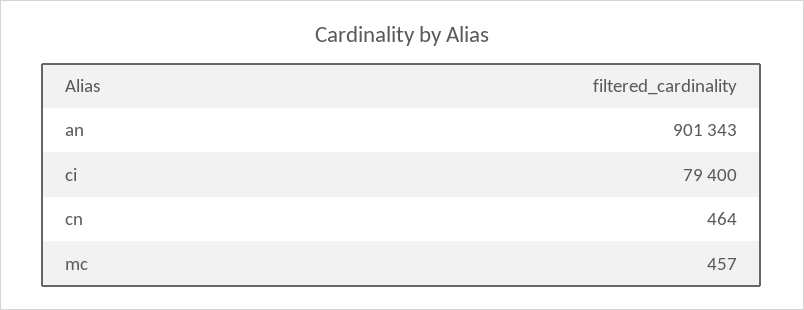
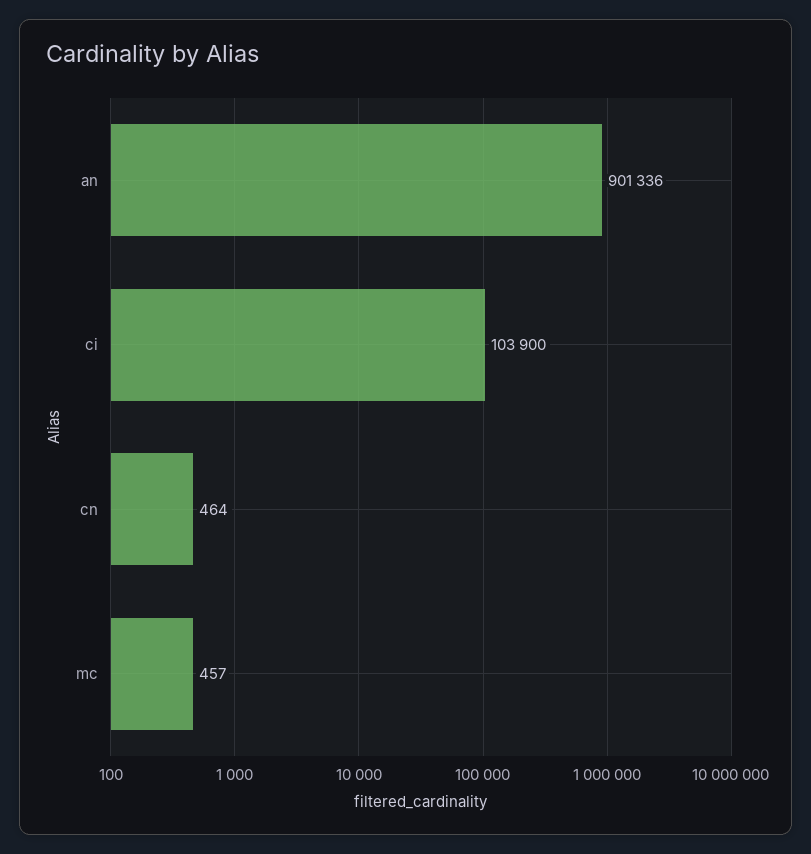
an: 901343 -> 901336
ci: 79400 -> 103900

